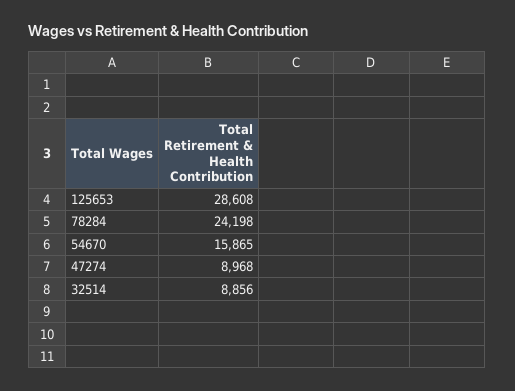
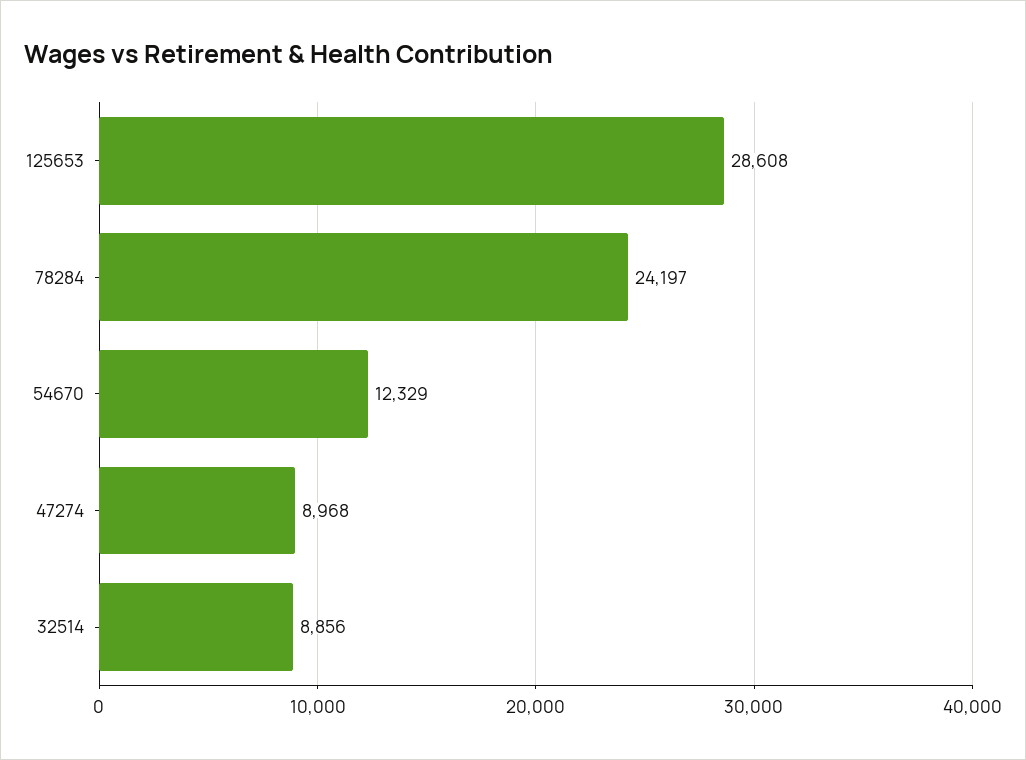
78284: 24198 -> 24197
54670: 15865 -> 12329

